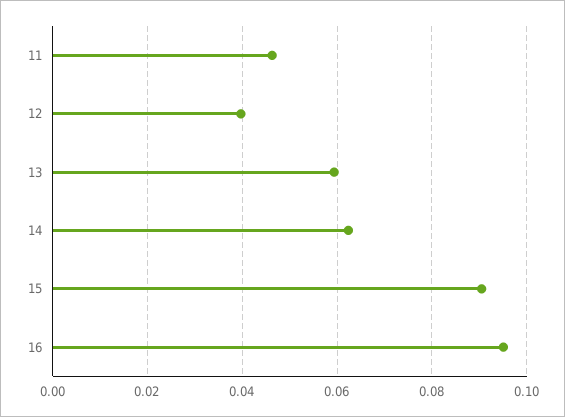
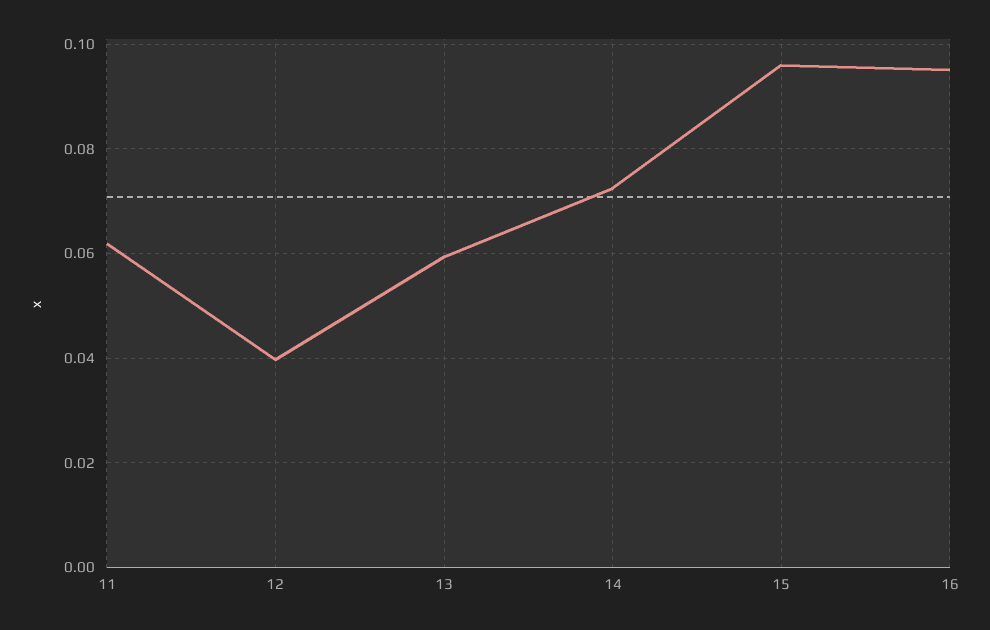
11: 0.046 -> 0.062
14: 0.062 -> 0.072
15: 0.09 -> 0.096

